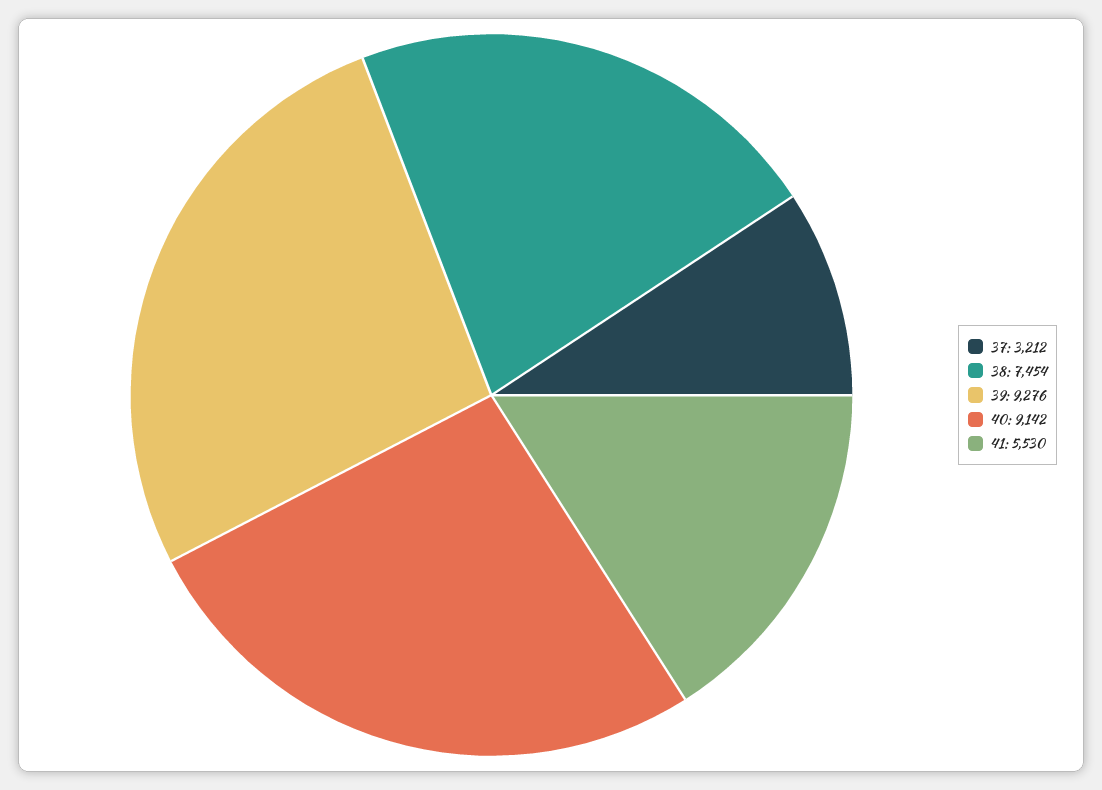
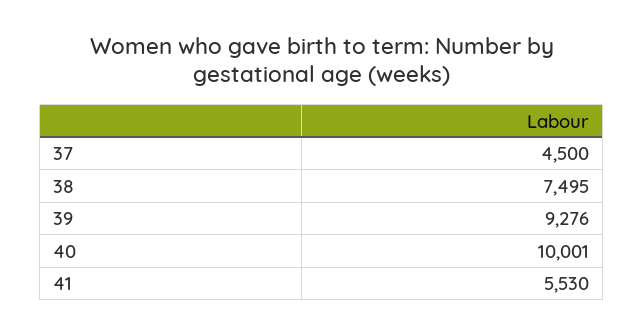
37: 3212 -> 4500
38: 7454 -> 7495
40: 9142 -> 10001

